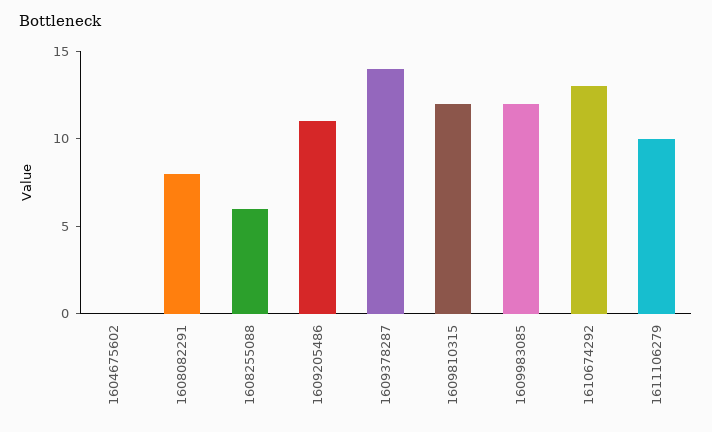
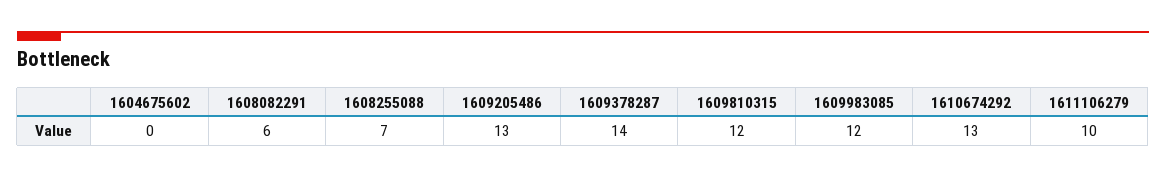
1608082291: 8 -> 6
1608255088: 6 -> 7
1609205486: 11 -> 13

